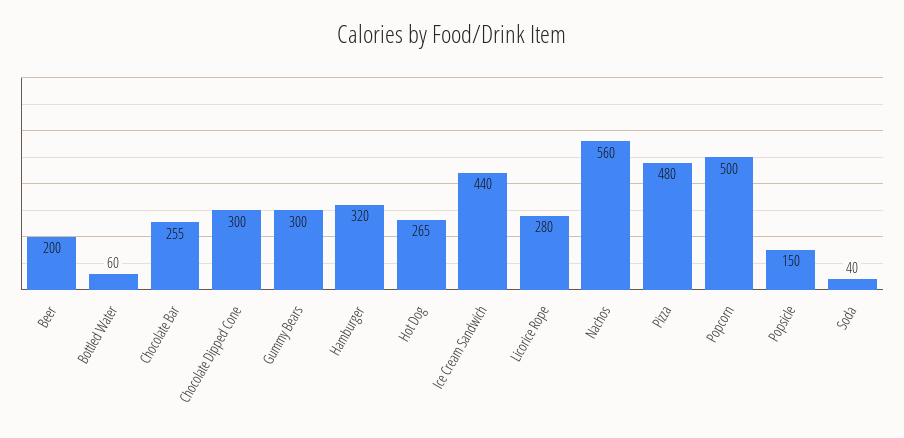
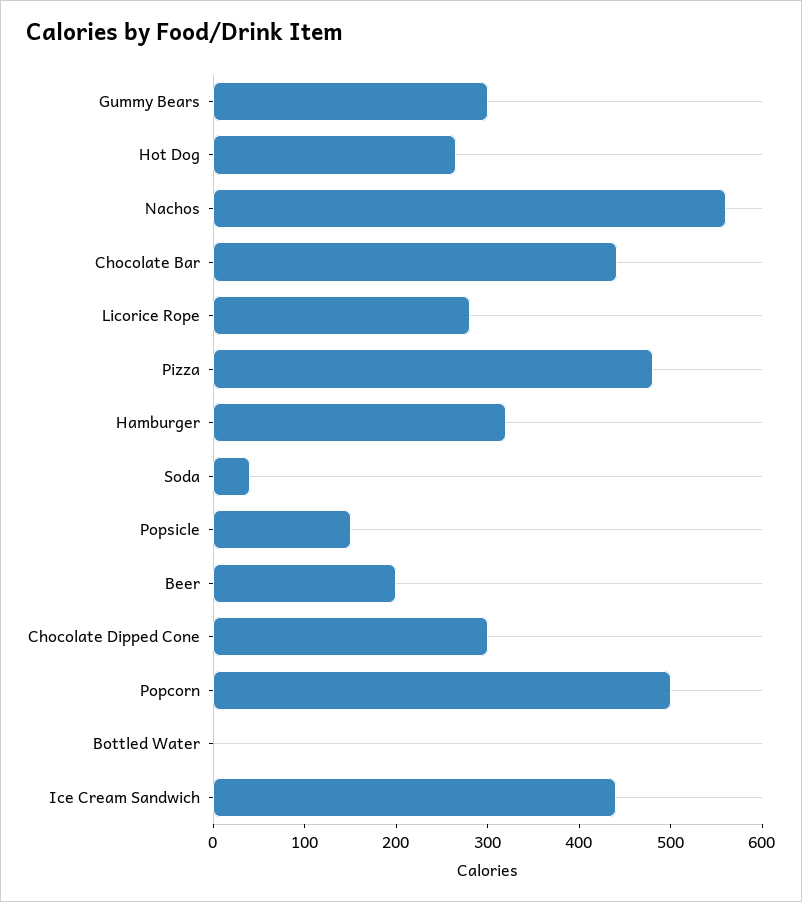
Bottled Water: 60 -> 0
Chocolate Bar: 255 -> 440

